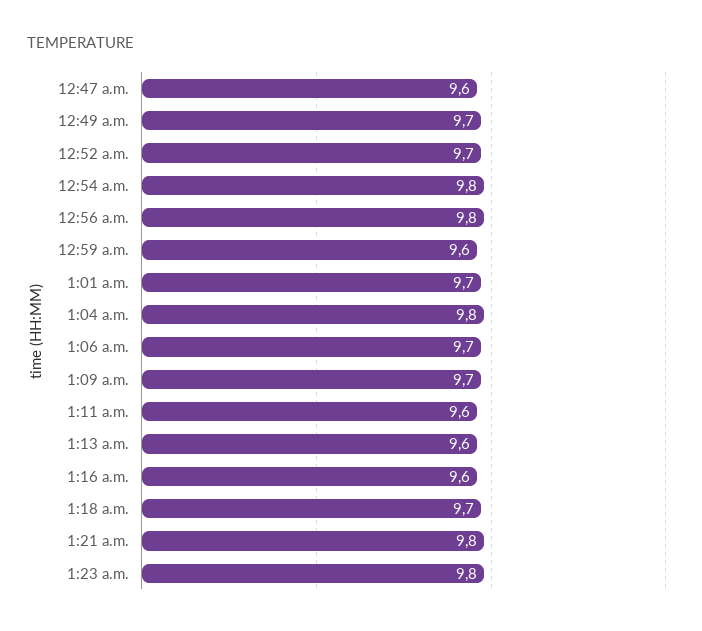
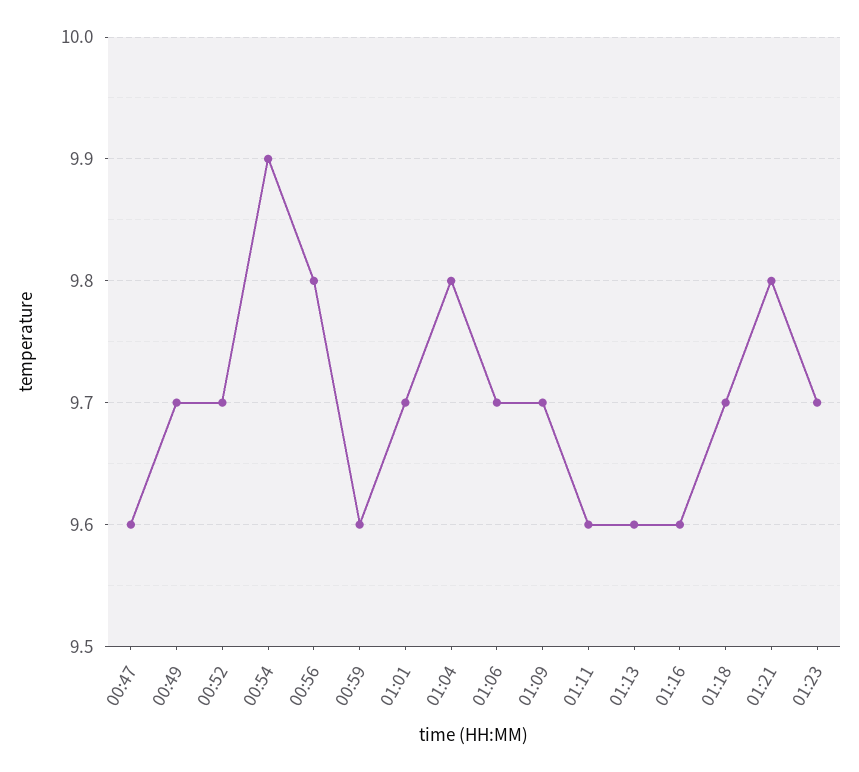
12:54 a.m.: 9.8 -> 9.9
1:23 a.m.: 9.8 -> 9.7

